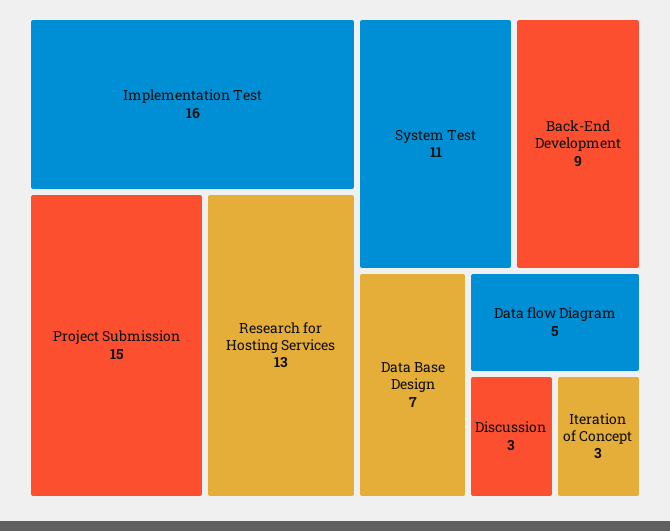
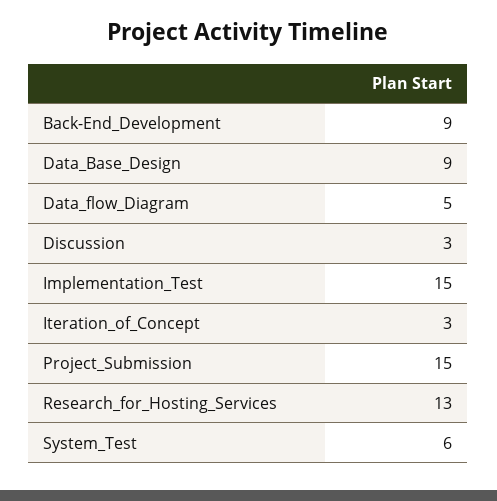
Implementation Test: 16 -> 15
System Test: 11 -> 6
Data Base Design: 7 -> 9

